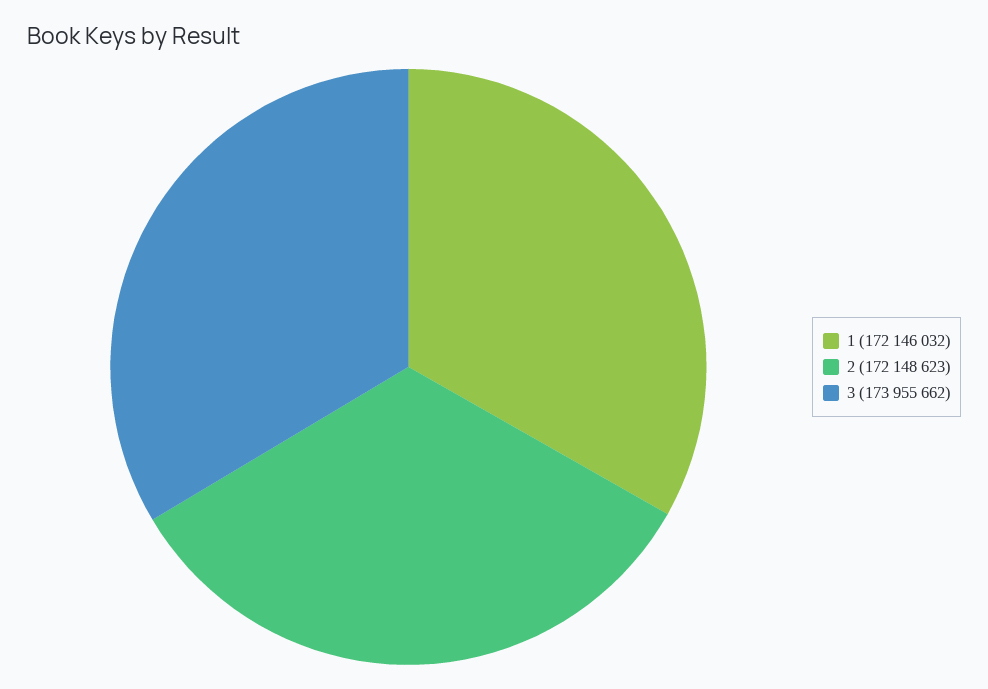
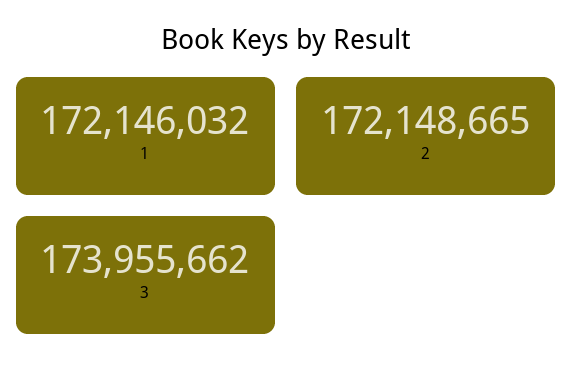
2: 172148623 -> 172148665

